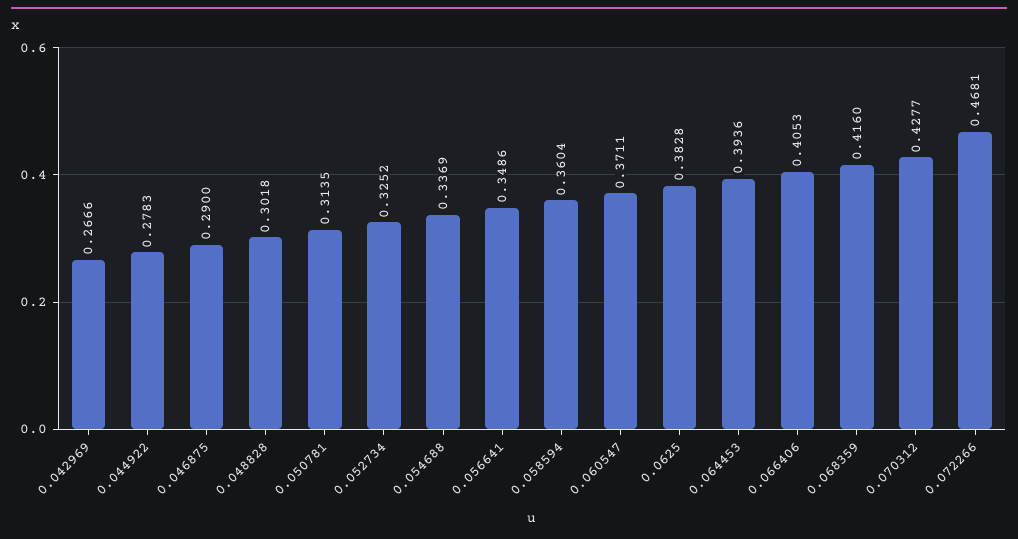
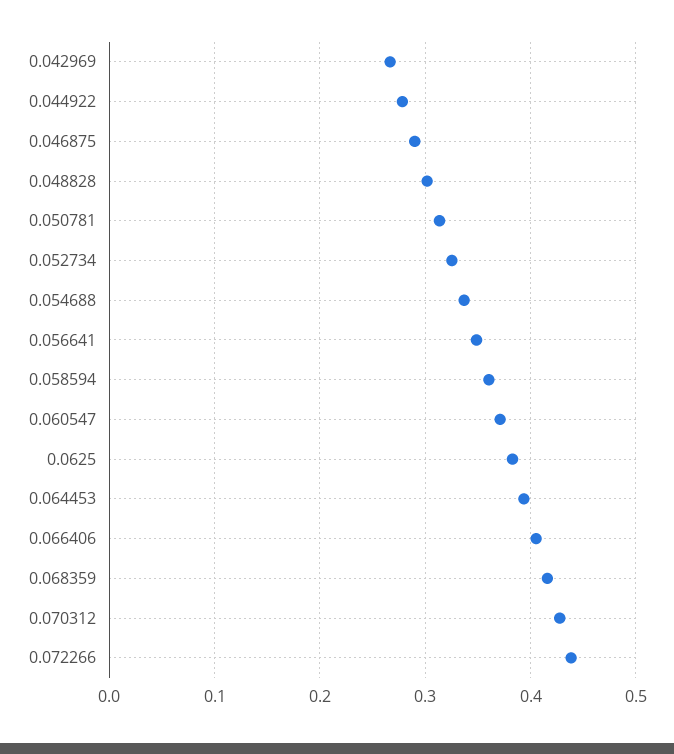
0.072266: 0.4681 -> 0.44

